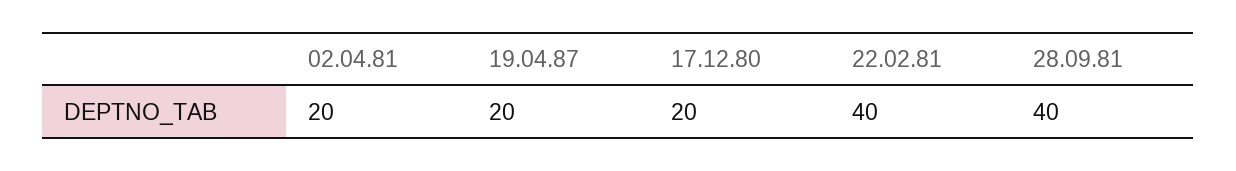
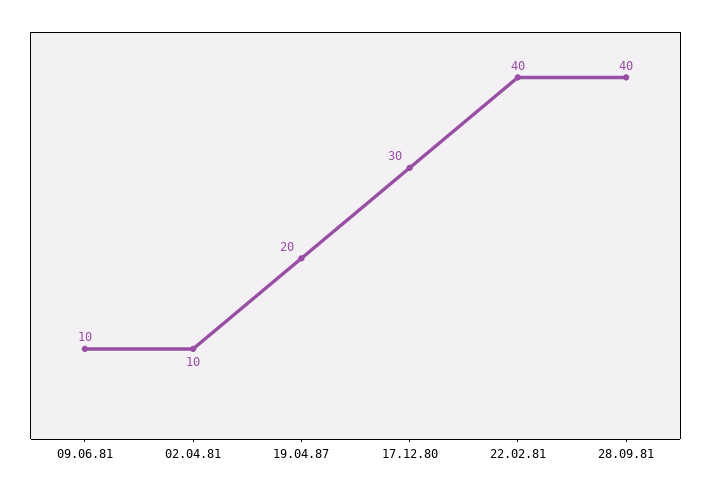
02.04.81: 20 -> 10
17.12.80: 20 -> 30
09.06.81: none -> 10

